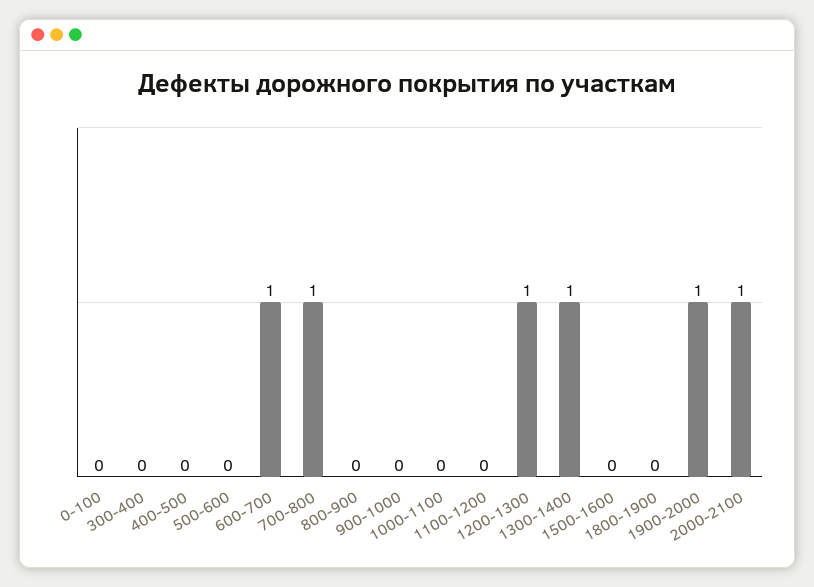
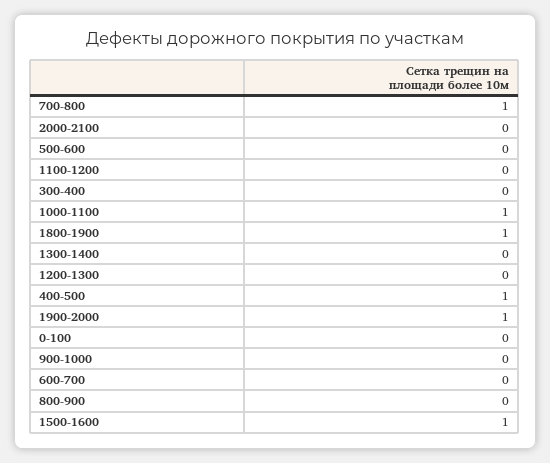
400-500: 0 -> 1
600-700: 1 -> 0
1000-1100: 0 -> 1
1200-1300: 1 -> 0
1300-1400: 1 -> 0
1500-1600: 0 -> 1
1800-1900: 0 -> 1
2000-2100: 1 -> 0

